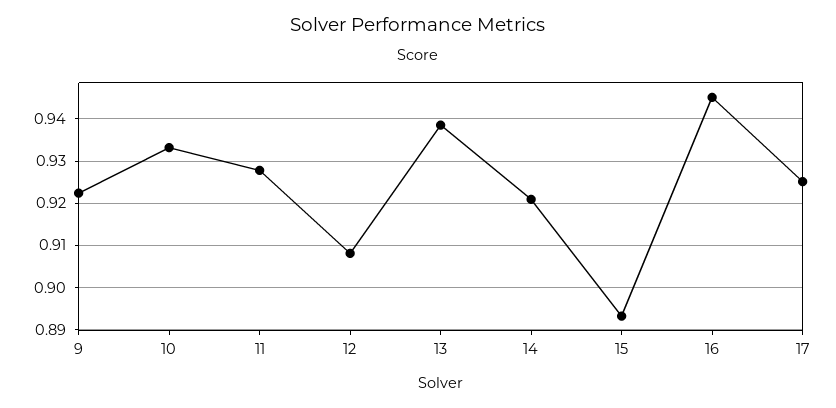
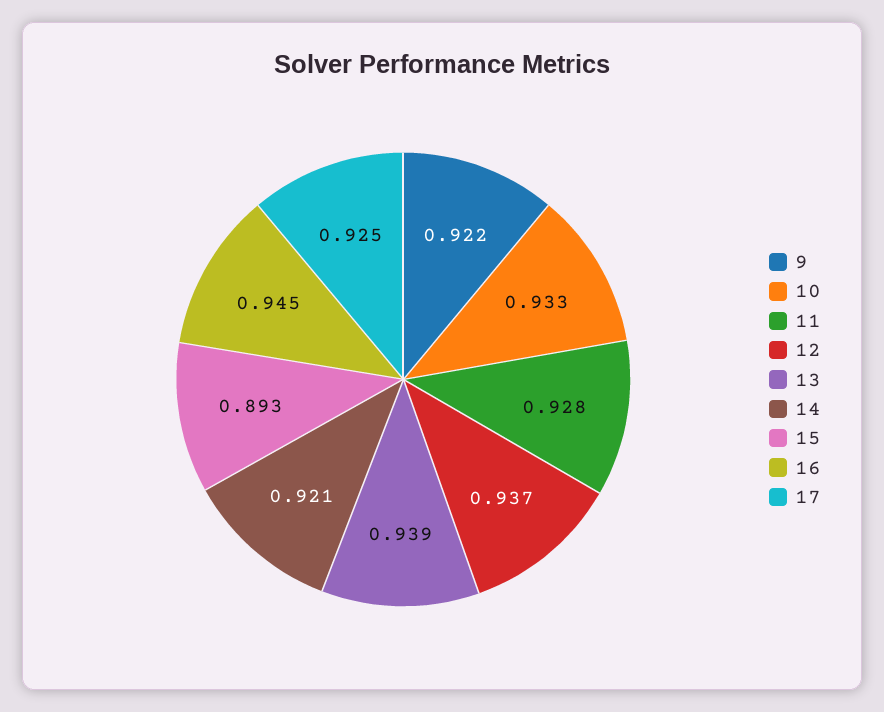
12: 0.908 -> 0.937

